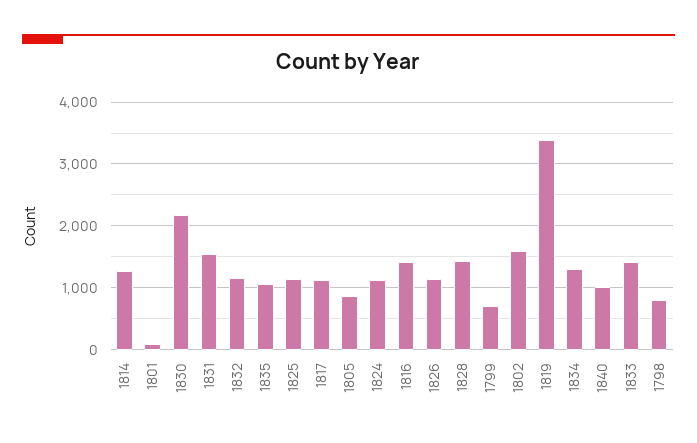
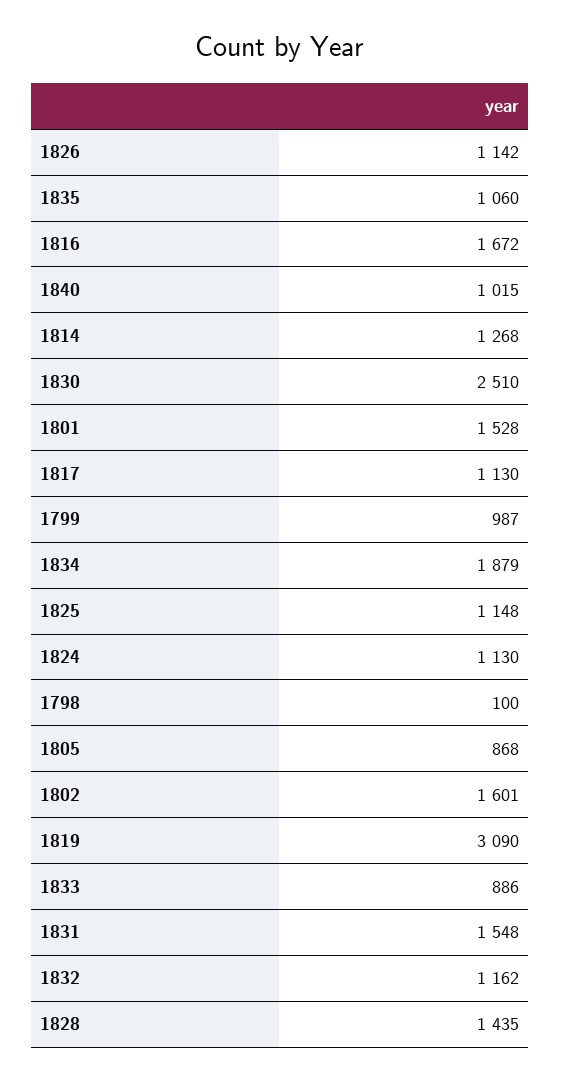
1801: 100 -> 1528
1830: 2200 -> 2510
1816: 1400 -> 1672
1799: 700 -> 987
1819: 3400 -> 3090
1834: 1300 -> 1879
1833: 1400 -> 886
1798: 800 -> 100

